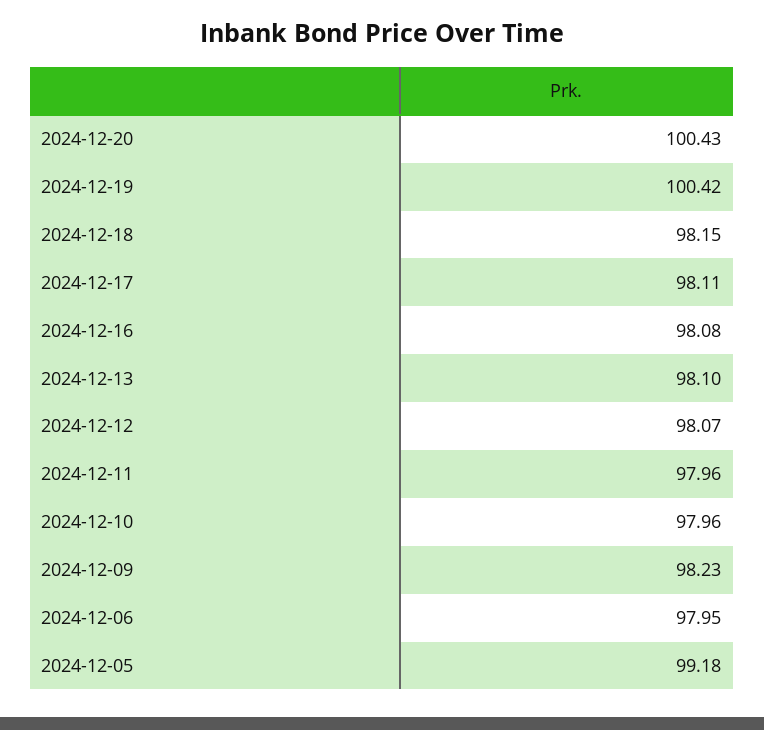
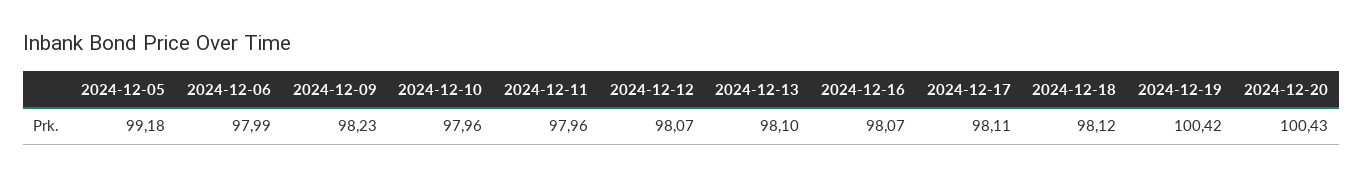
2024-12-18: 98.15 -> 98.12
2024-12-16: 98.08 -> 98.07
2024-12-06: 97.95 -> 97.99

